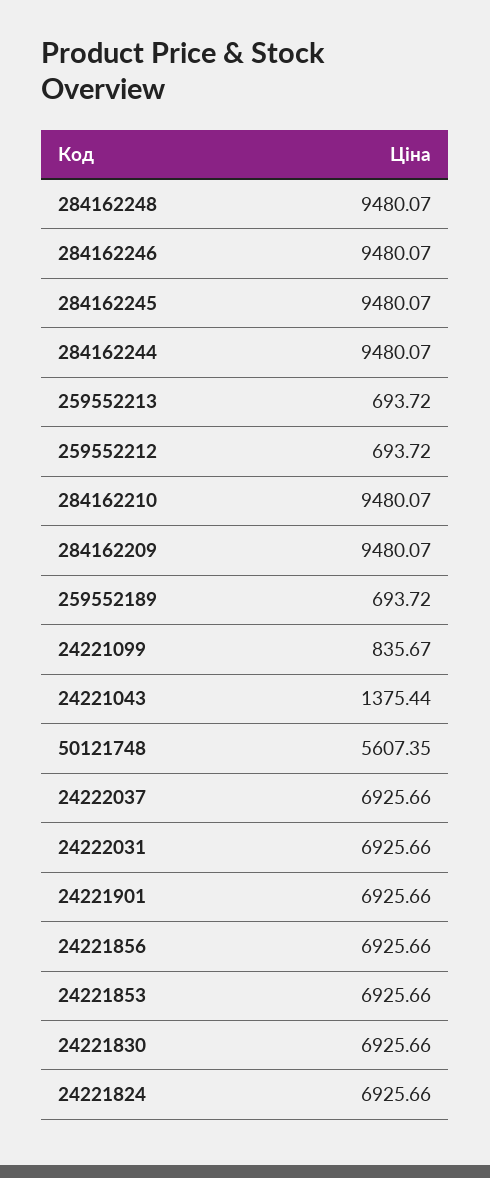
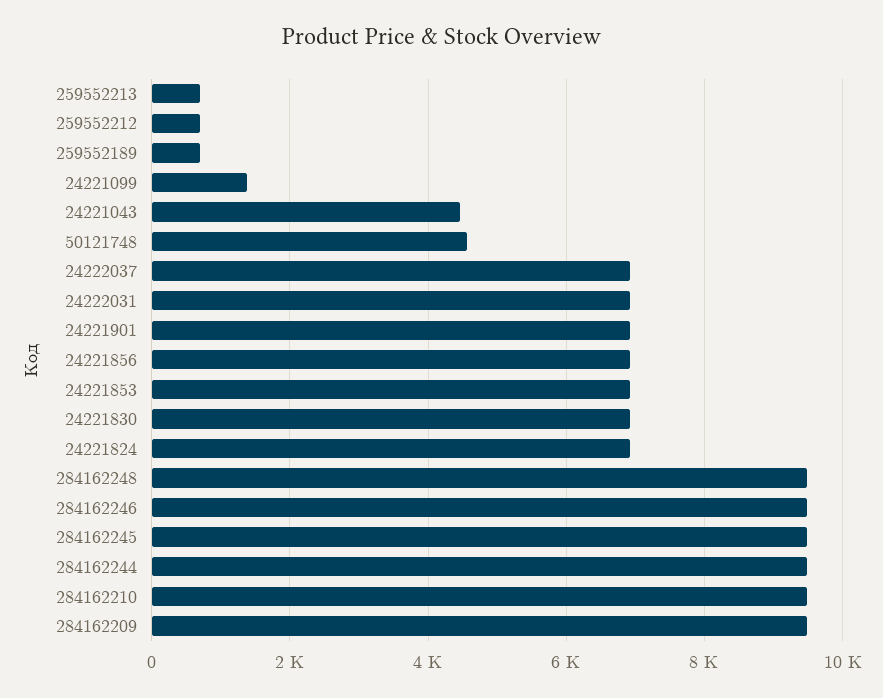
24221099: 835.67 -> 1400
24221043: 1375.44 -> 4400
50121748: 5607.35 -> 4600

